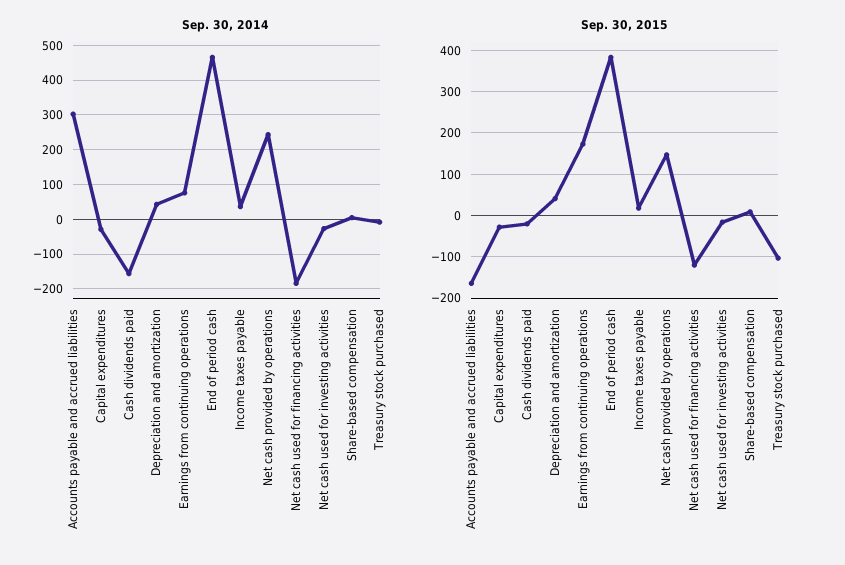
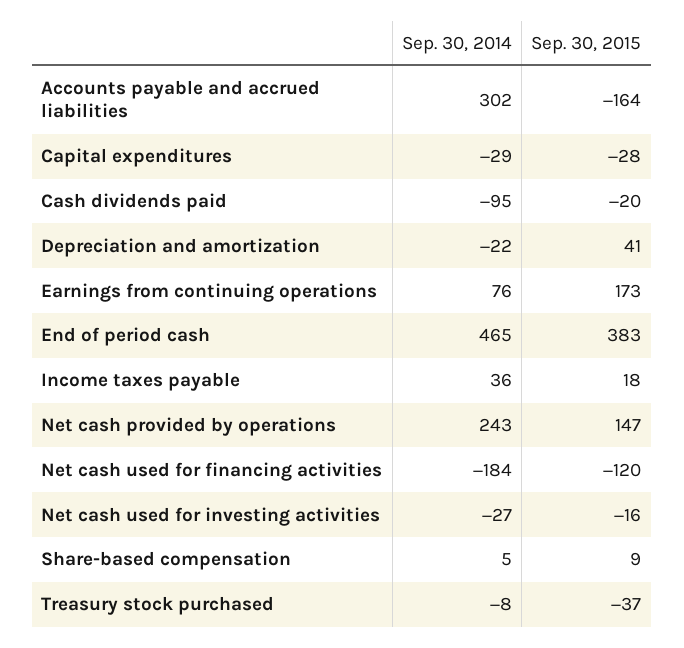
Sep. 30, 2014, Cash dividends paid: -160 -> -95
Sep. 30, 2014, Depreciation and amortization: 40 -> -22
Sep. 30, 2015, Treasury stock purchased: -100 -> -37

